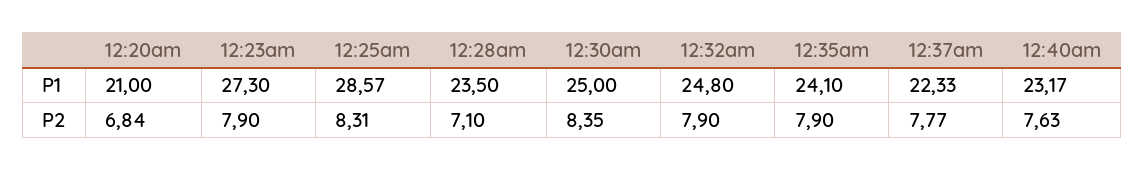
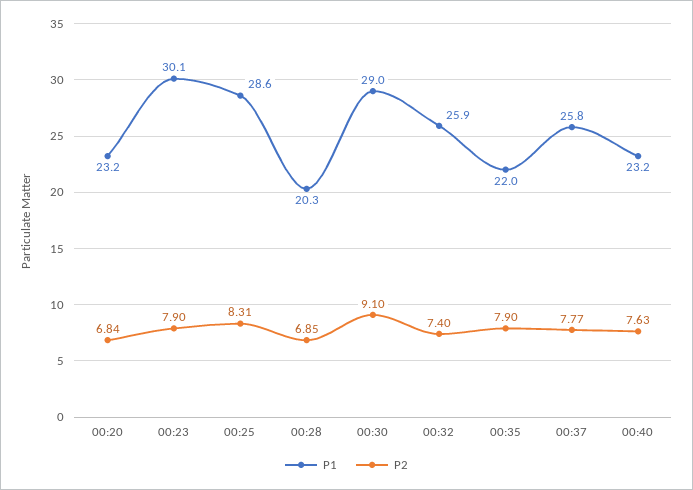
P1, 12:20am: 21 -> 23.2
P1, 12:23am: 27.3 -> 30.1
P1, 12:28am: 23.5 -> 20.3
P1, 12:30am: 25 -> 29
P1, 12:32am: 24.8 -> 25.9
P1, 12:35am: 24.1 -> 22
P1, 12:37am: 22.33 -> 25.8
P2, 12:28am: 7.1 -> 6.85
P2, 12:30am: 8.35 -> 9.1
P2, 12:32am: 7.9 -> 7.4

